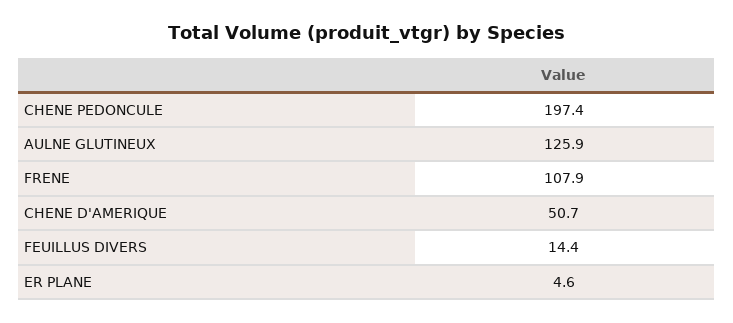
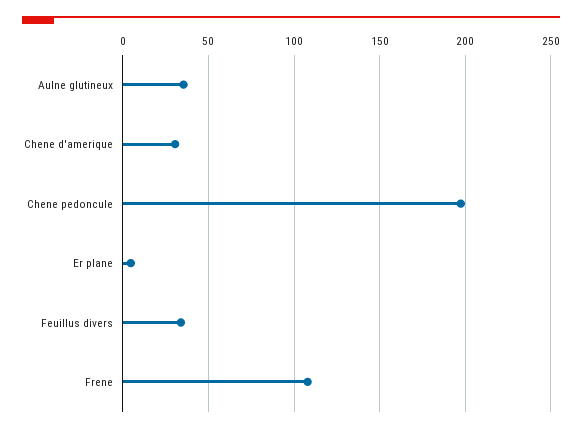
AULNE GLUTINEUX: 125.9 -> 35
CHENE D'AMERIQUE: 50.7 -> 30
FEUILLUS DIVERS: 14.4 -> 35

